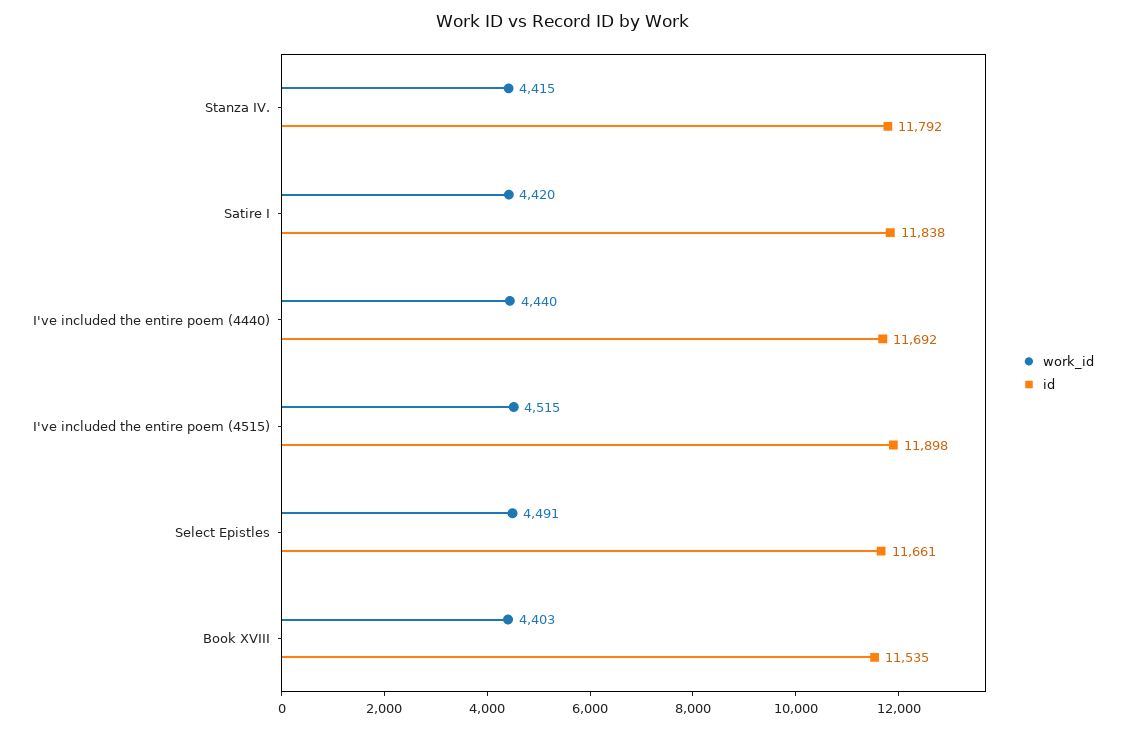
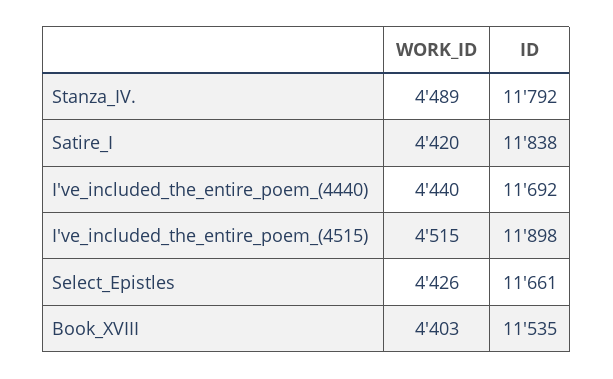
work_id, Stanza IV.: 4415 -> 4489
work_id, Select Epistles: 4491 -> 4426

